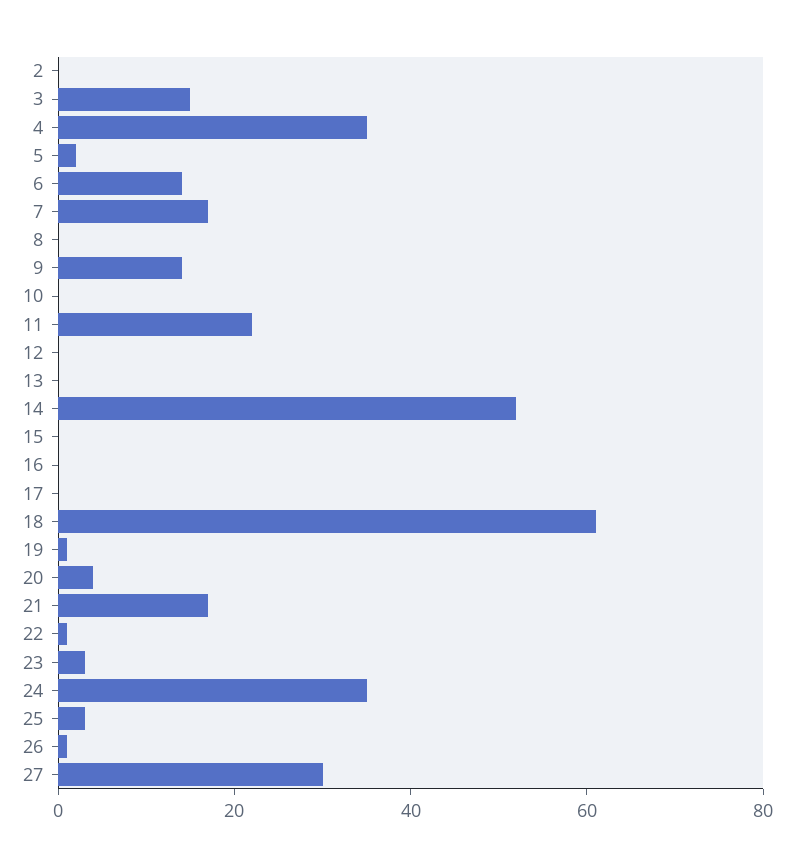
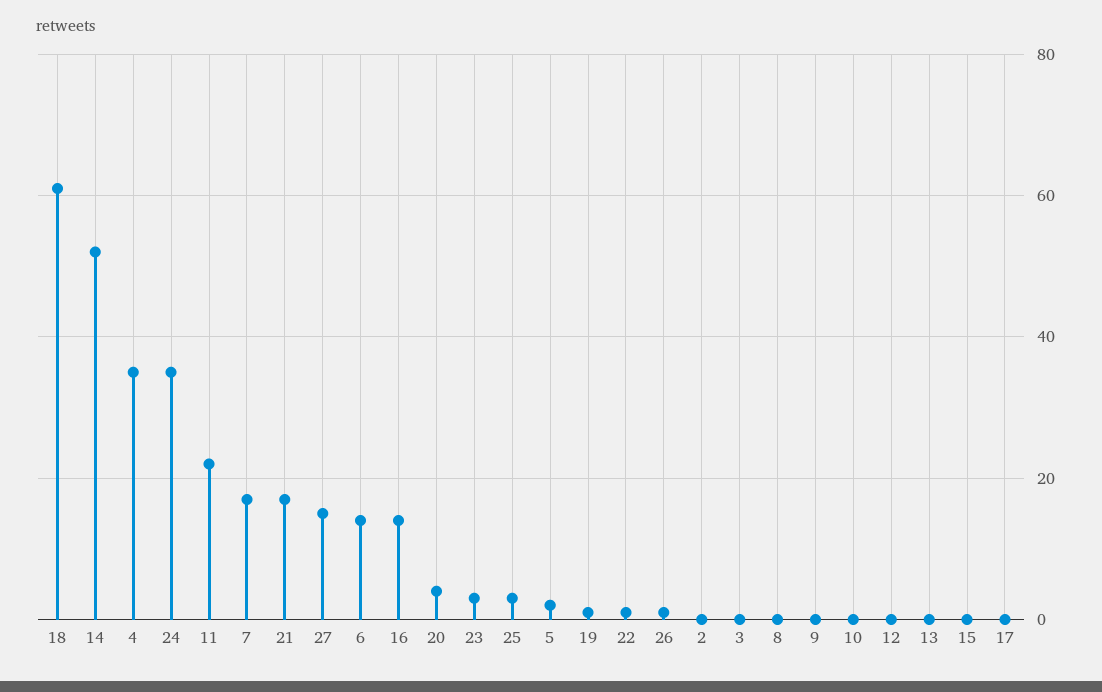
3: 15 -> 0
9: 15 -> 0
16: 0 -> 15
27: 30 -> 15

